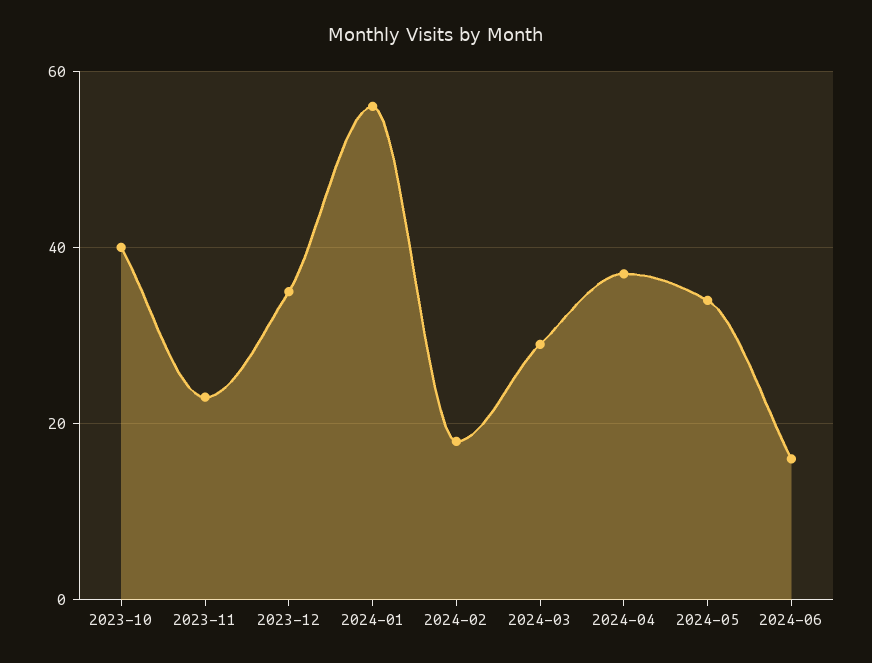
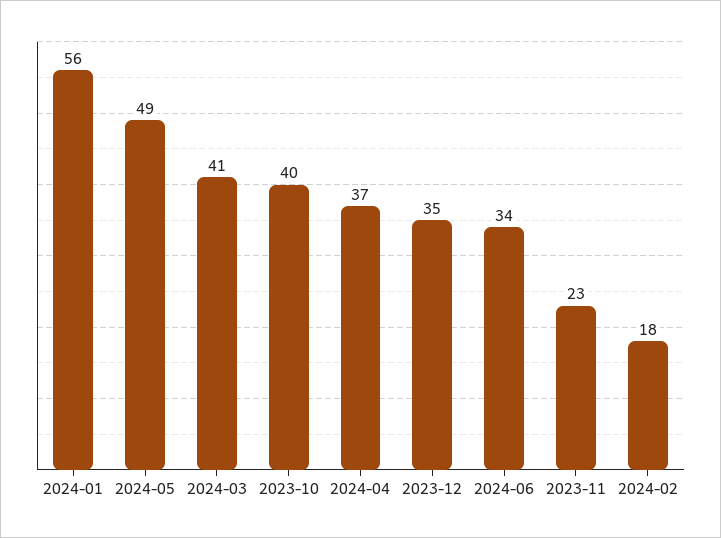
2024-03: 30 -> 41
2024-05: 35 -> 49
2024-06: 15 -> 34

